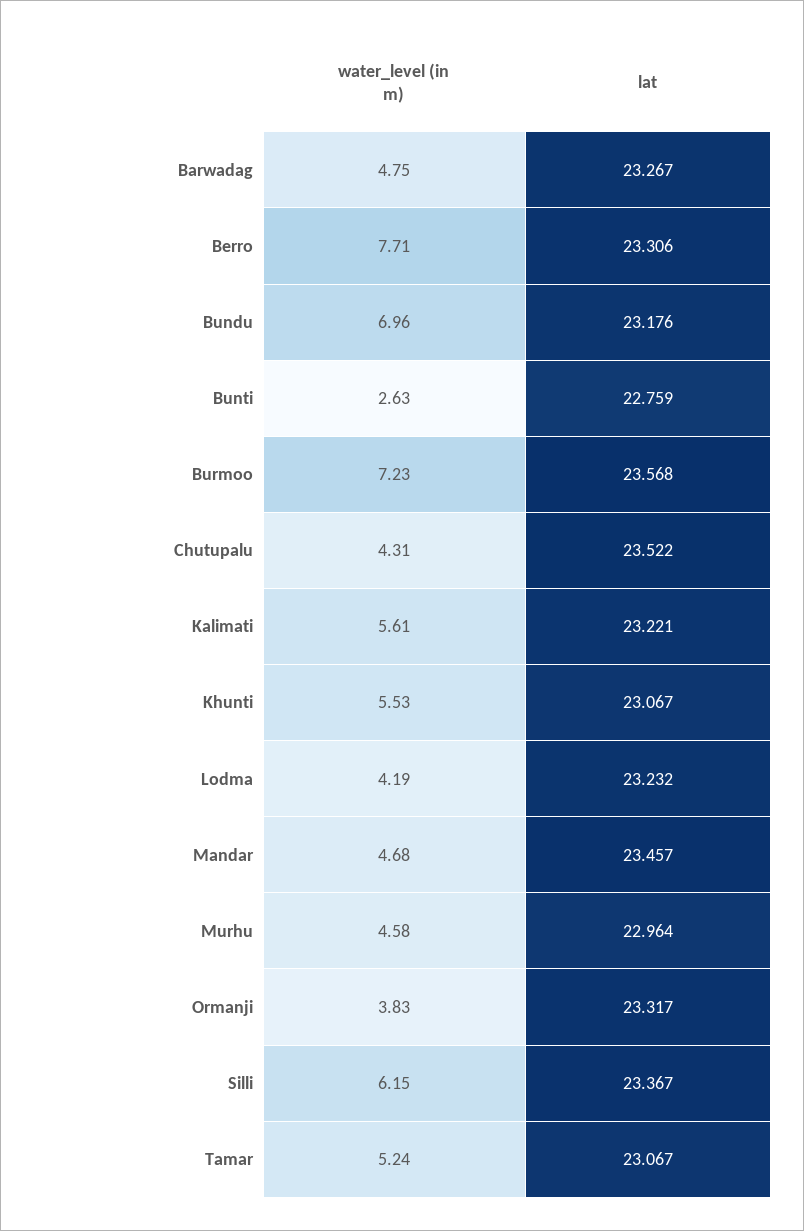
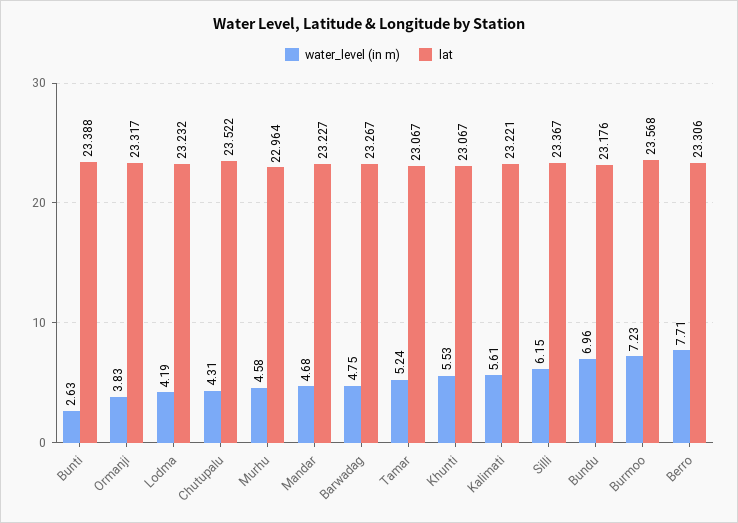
lat, Bunti: 22.759 -> 23.388
lat, Mandar: 23.457 -> 23.227

